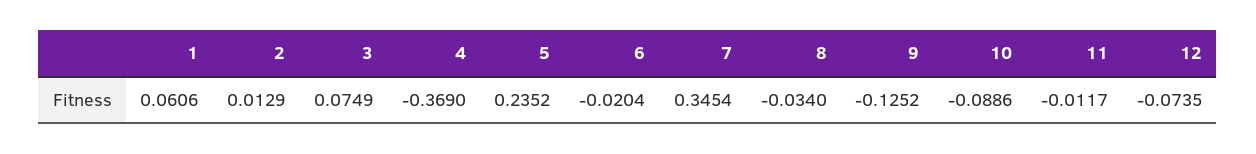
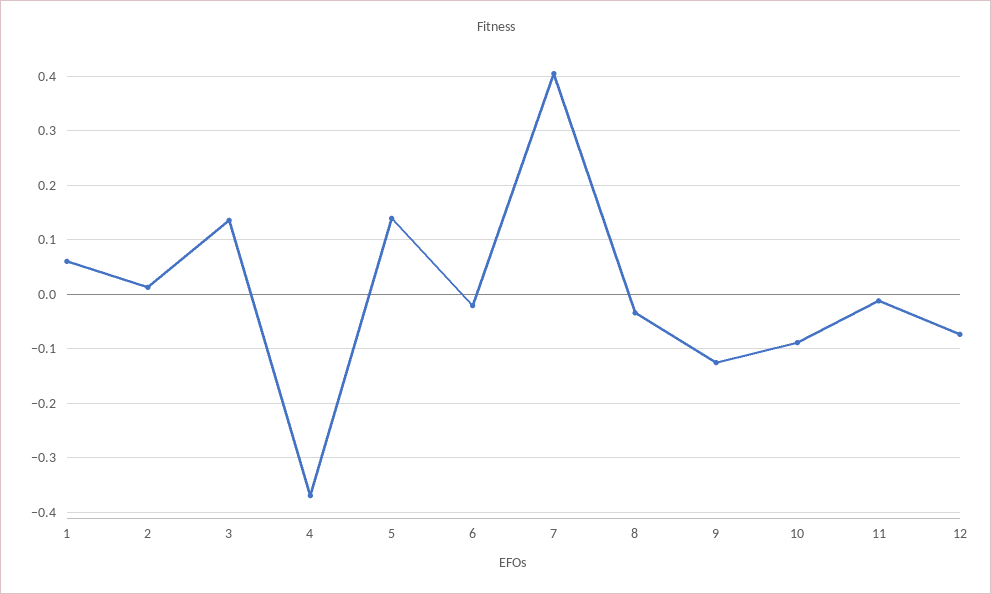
3: 0.0749 -> 0.14
5: 0.2352 -> 0.14
7: 0.3454 -> 0.4

